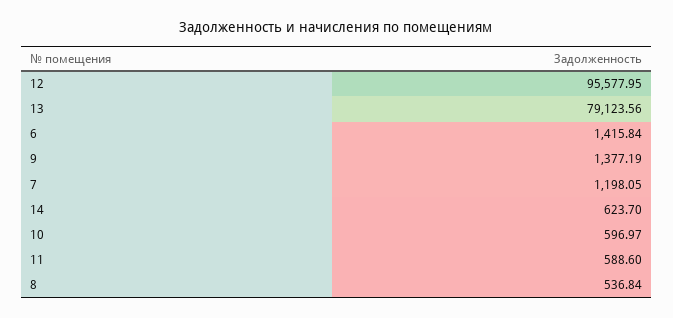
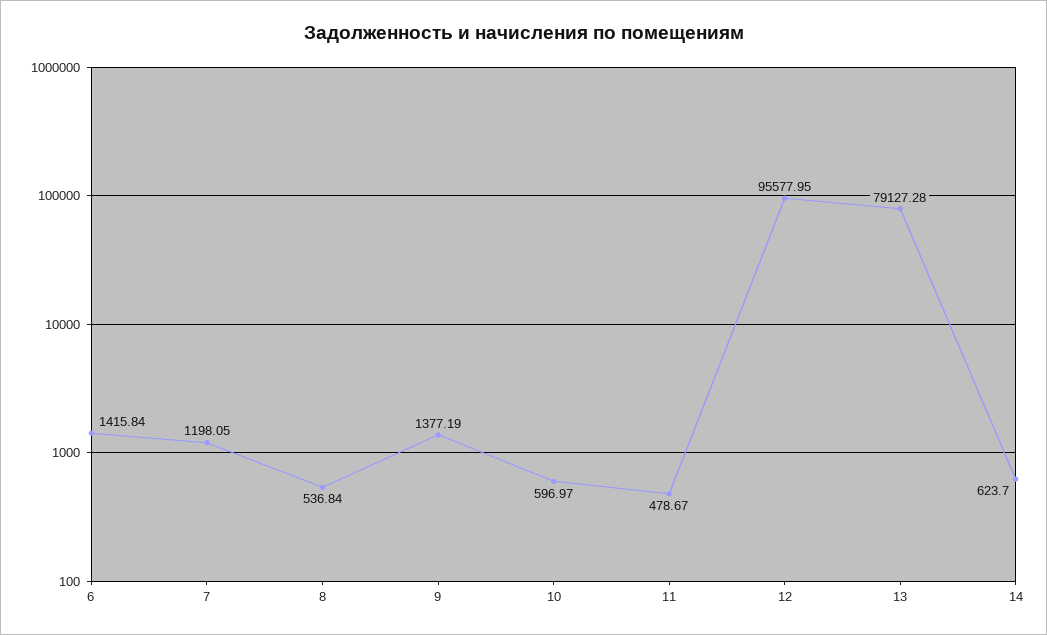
13: 79123.56 -> 79127.28
11: 588.6 -> 478.67

